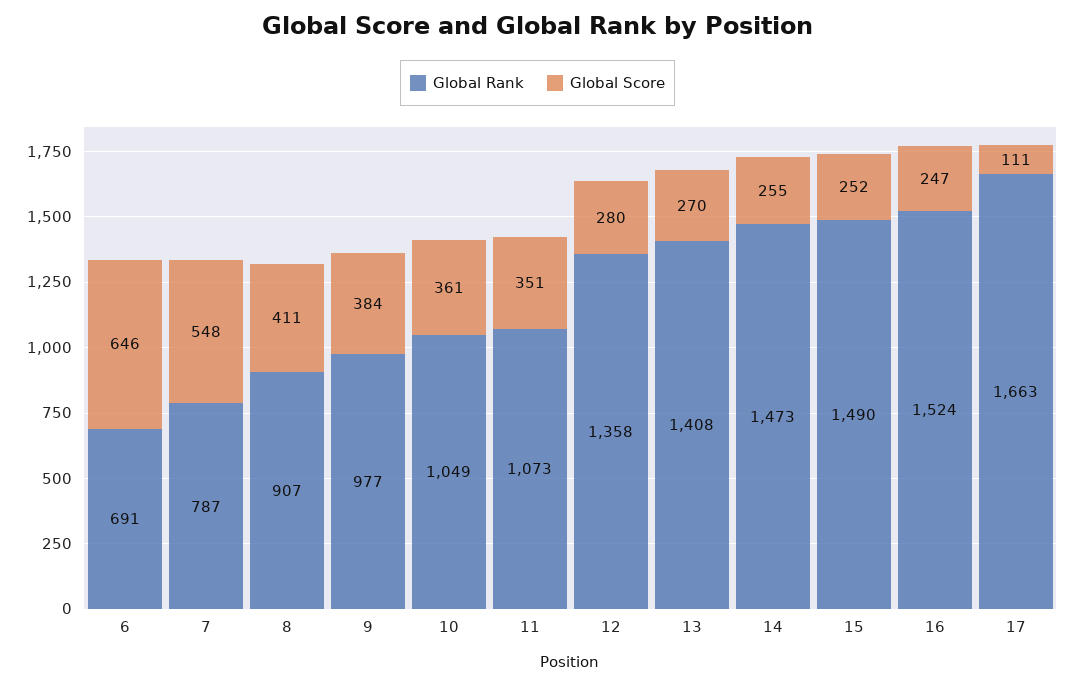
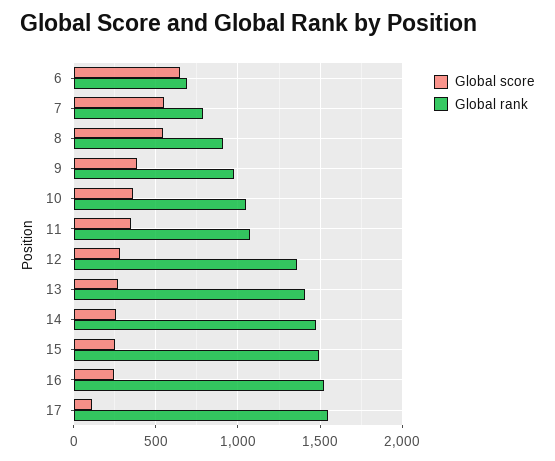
Global Score, 8: 411 -> 550
Global Rank, 17: 1663 -> 1550

